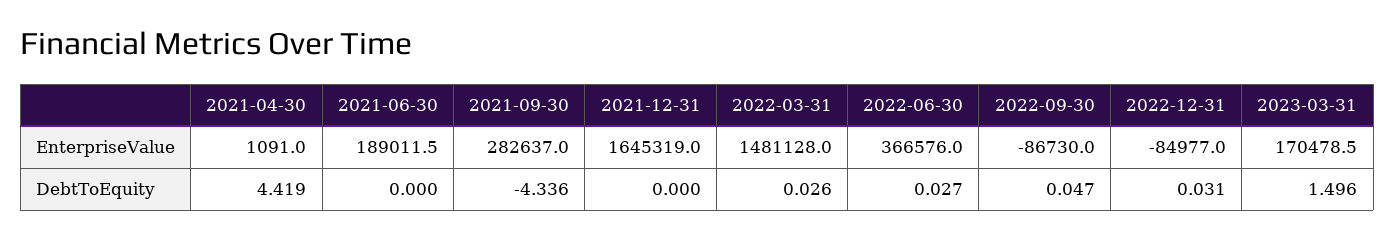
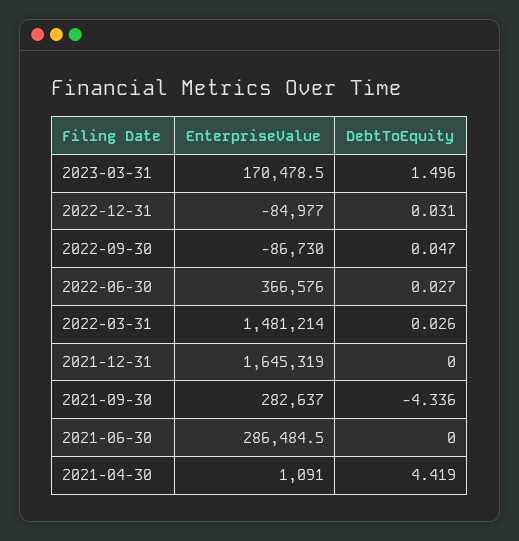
2021-06-30, EnterpriseValue: 189011.5 -> 286484.5
2022-03-31, EnterpriseValue: 1481128 -> 1481214

